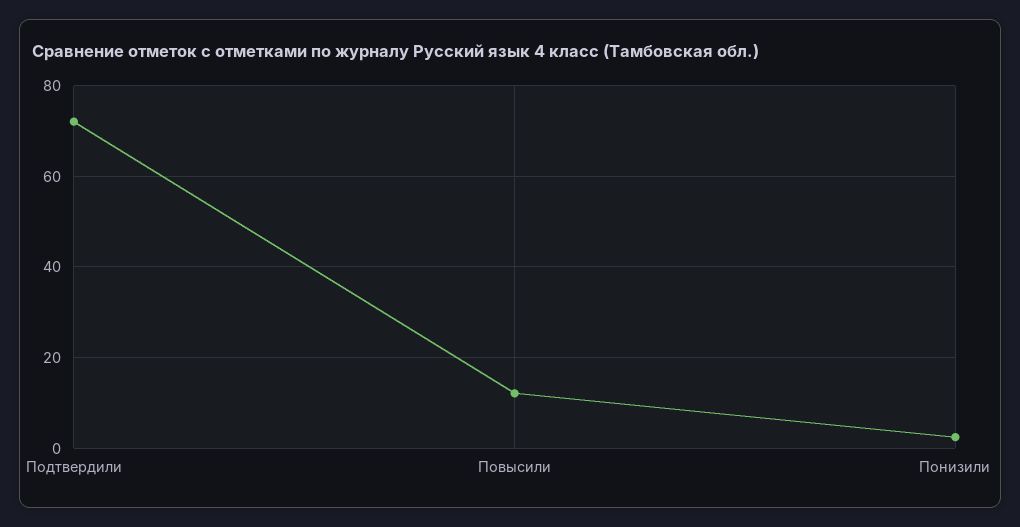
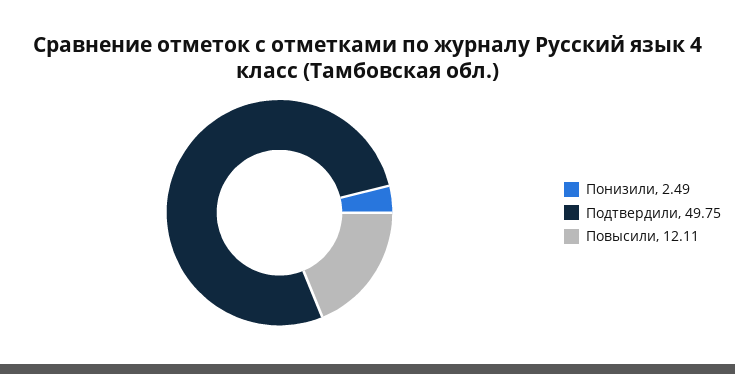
Подтвердили: 72 -> 49.75

